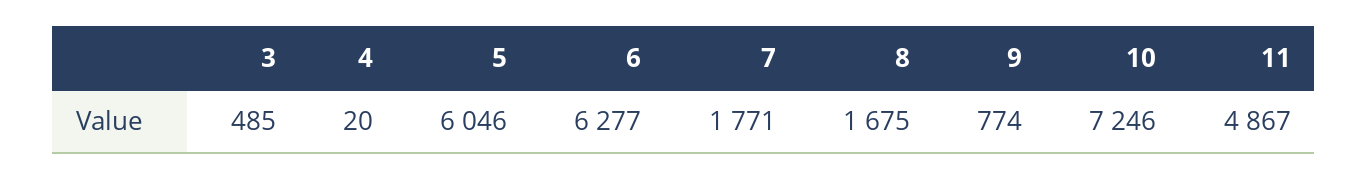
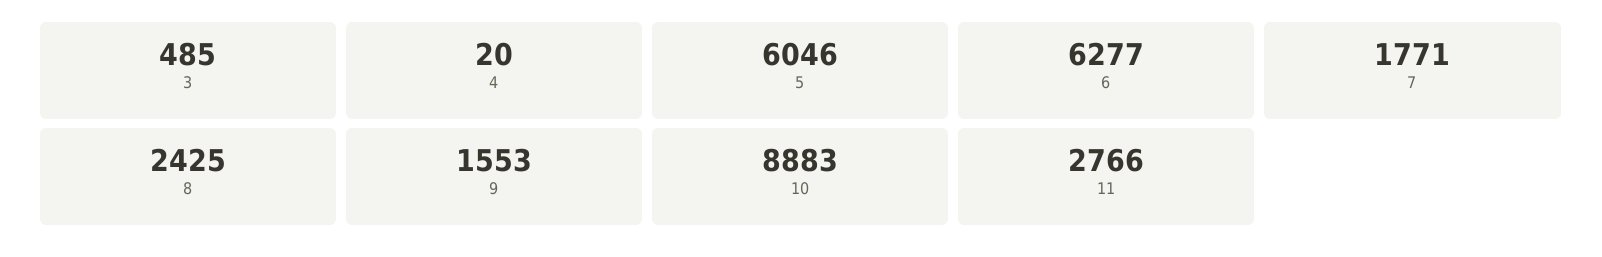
8: 1675 -> 2425
9: 774 -> 1553
10: 7246 -> 8883
11: 4867 -> 2766

